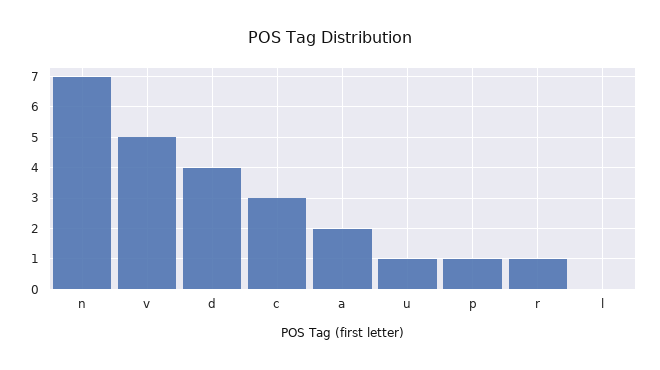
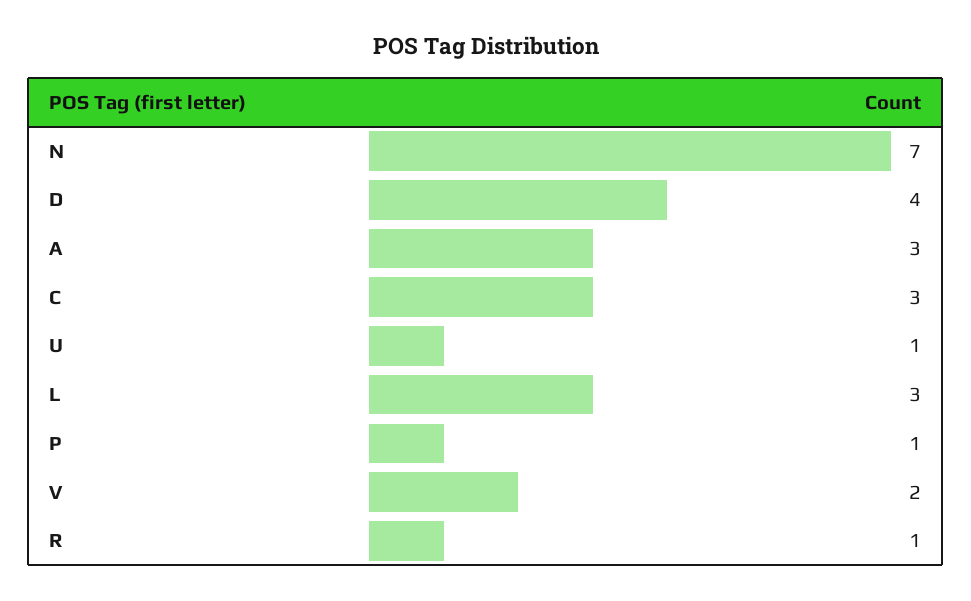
v: 5 -> 2
a: 2 -> 3
l: 0 -> 3

